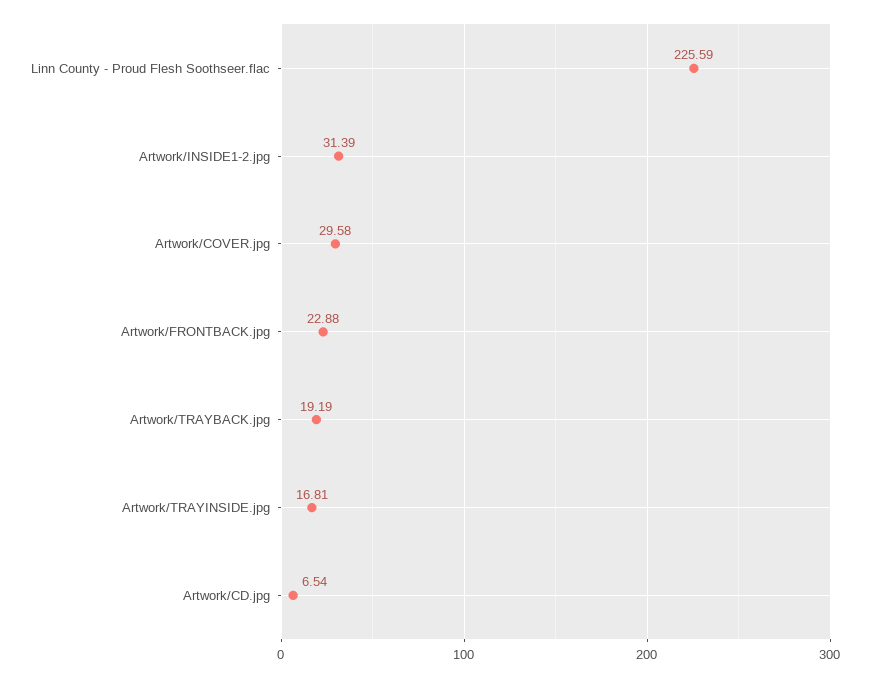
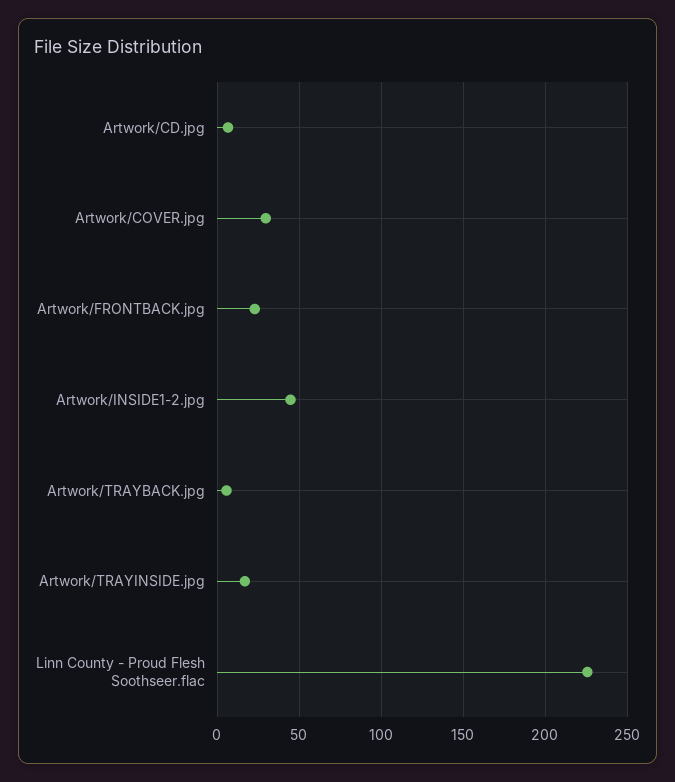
Artwork/INSIDE1-2.jpg: 31.39 -> 45
Artwork/TRAYBACK.jpg: 19.19 -> 5

